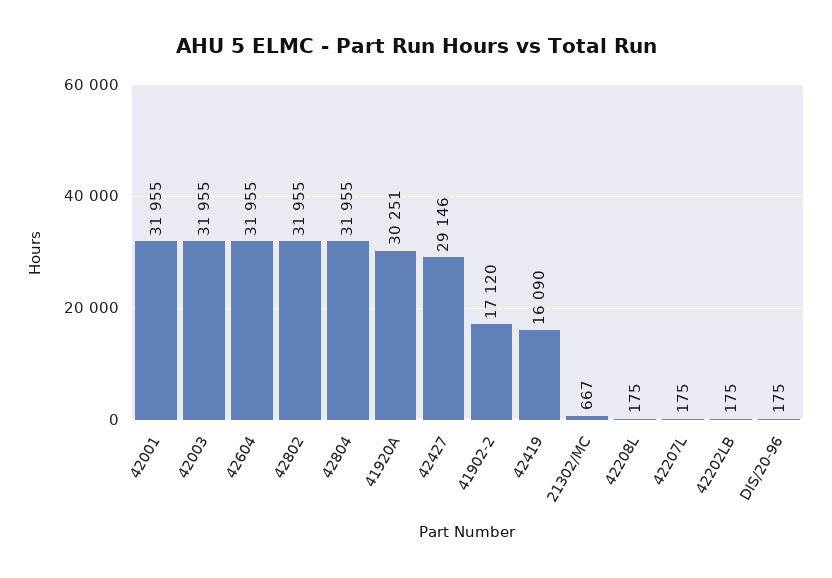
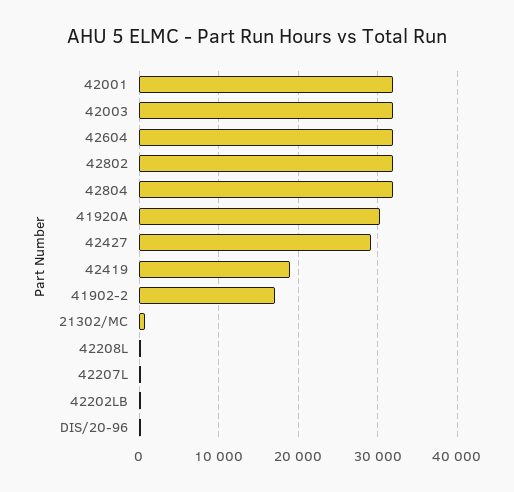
42419: 16090 -> 19000

